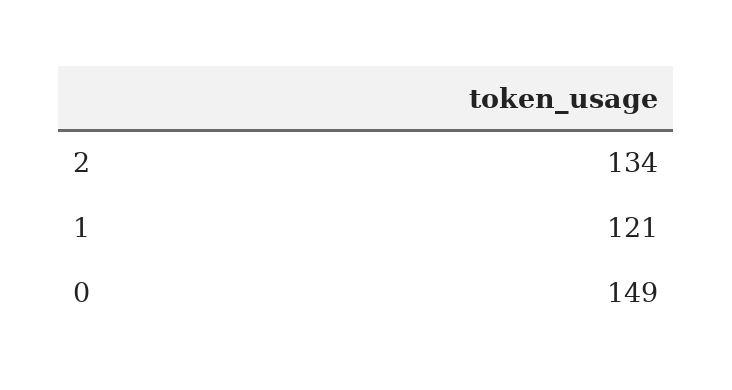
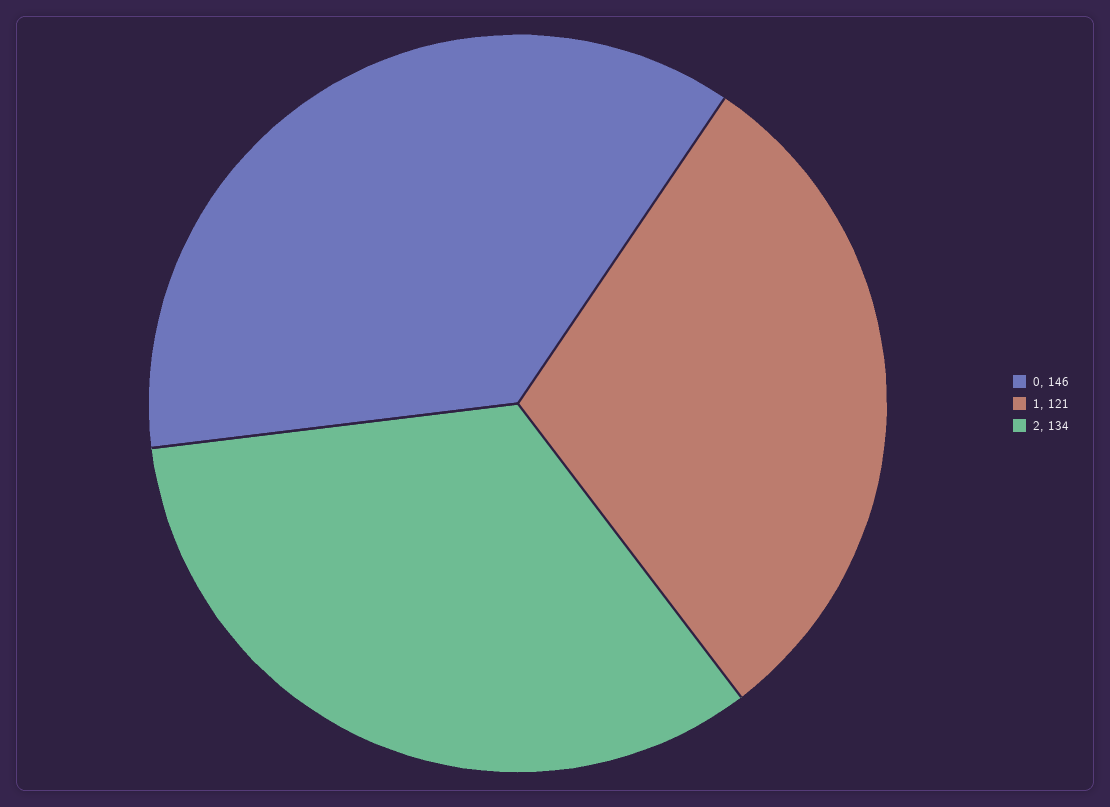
0: 149 -> 146

